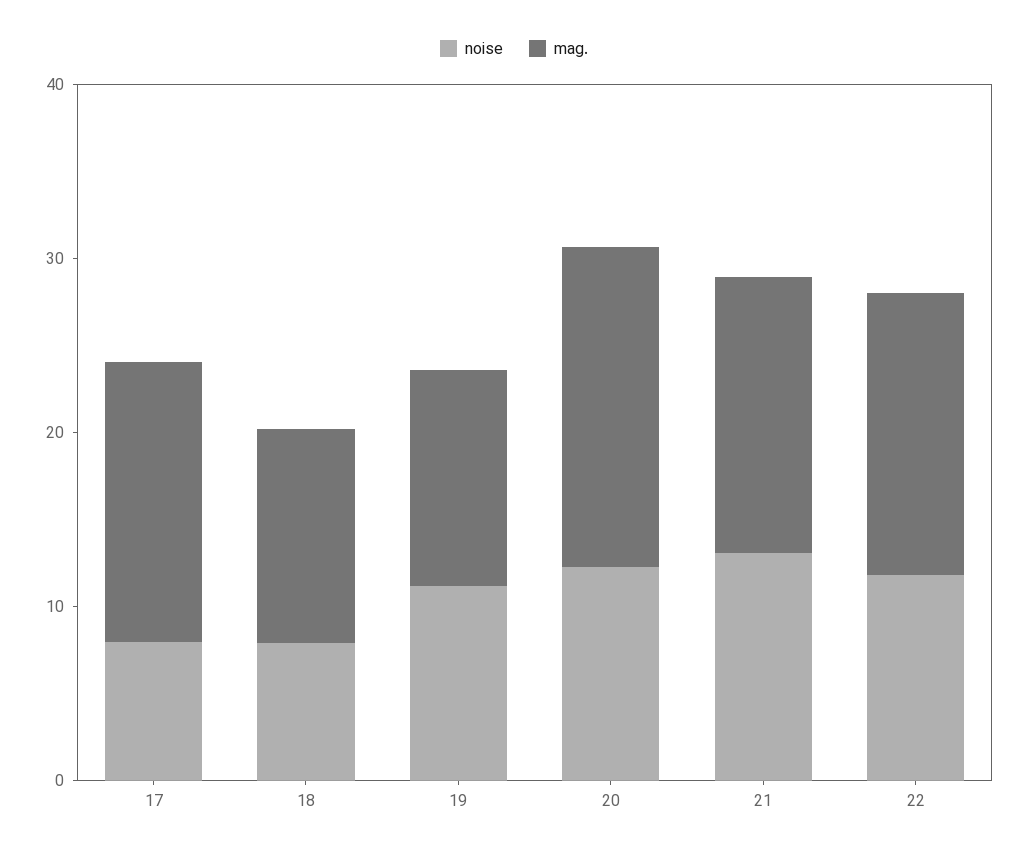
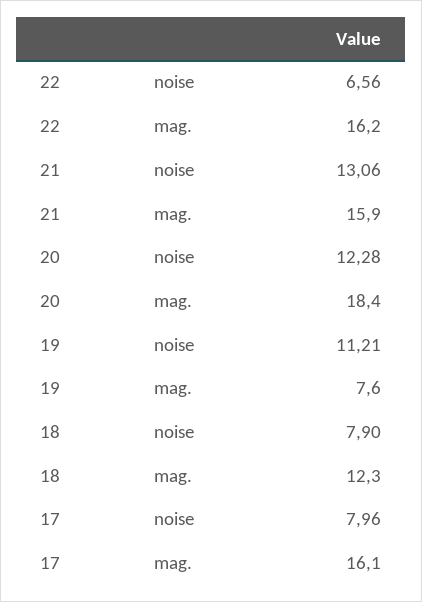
mag., 19: 12 -> 7.6
noise, 22: 12 -> 6.56

